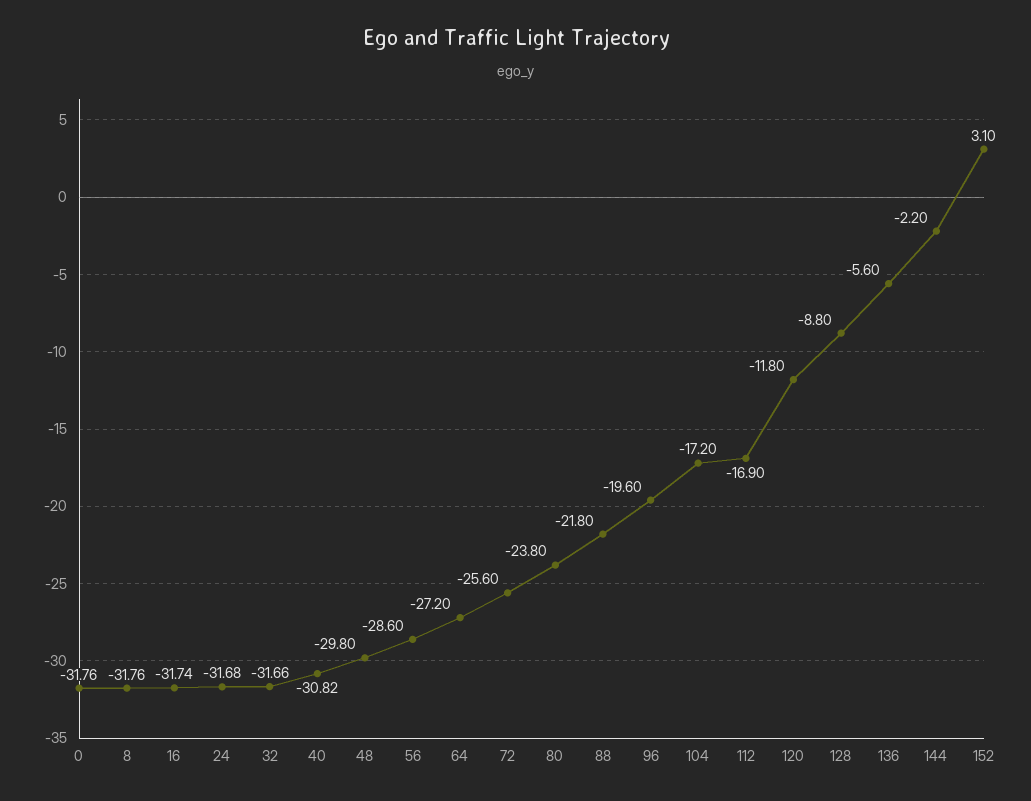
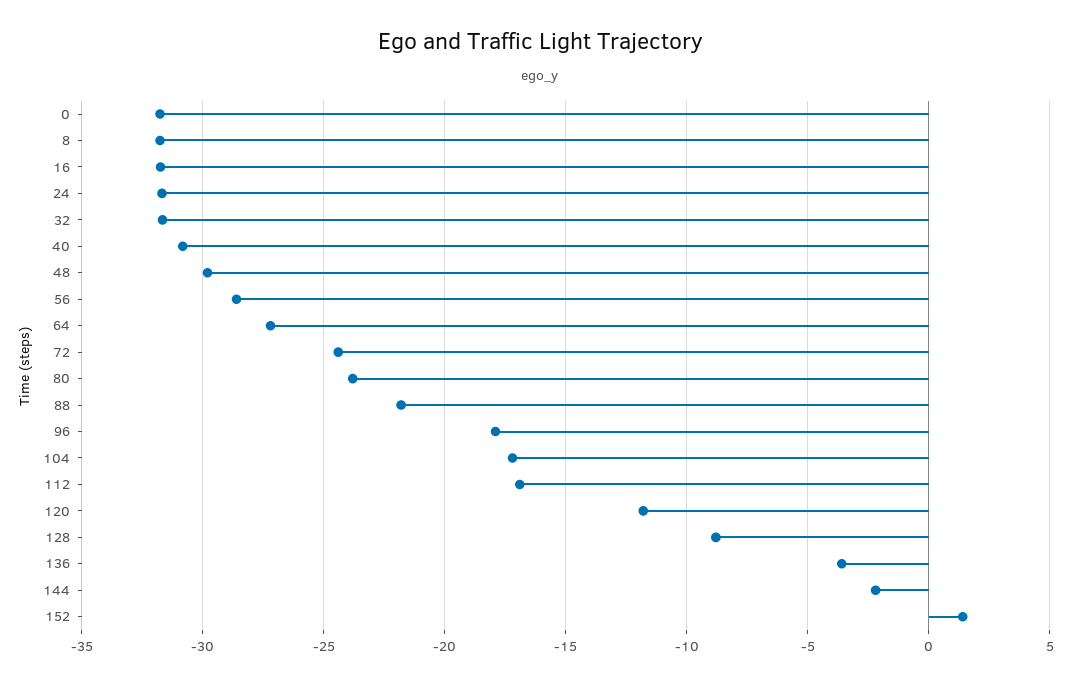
72: -25.6 -> -24.5
96: -19.6 -> -18
136: -5.6 -> -3.5
152: 3.1 -> 1.5

